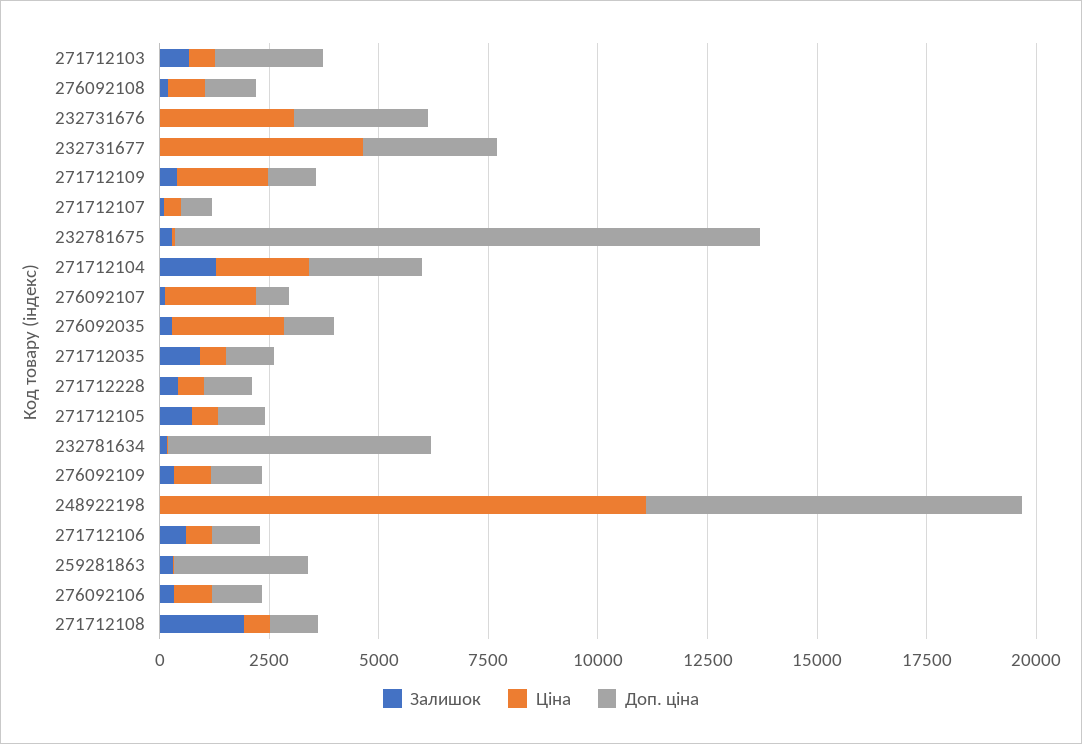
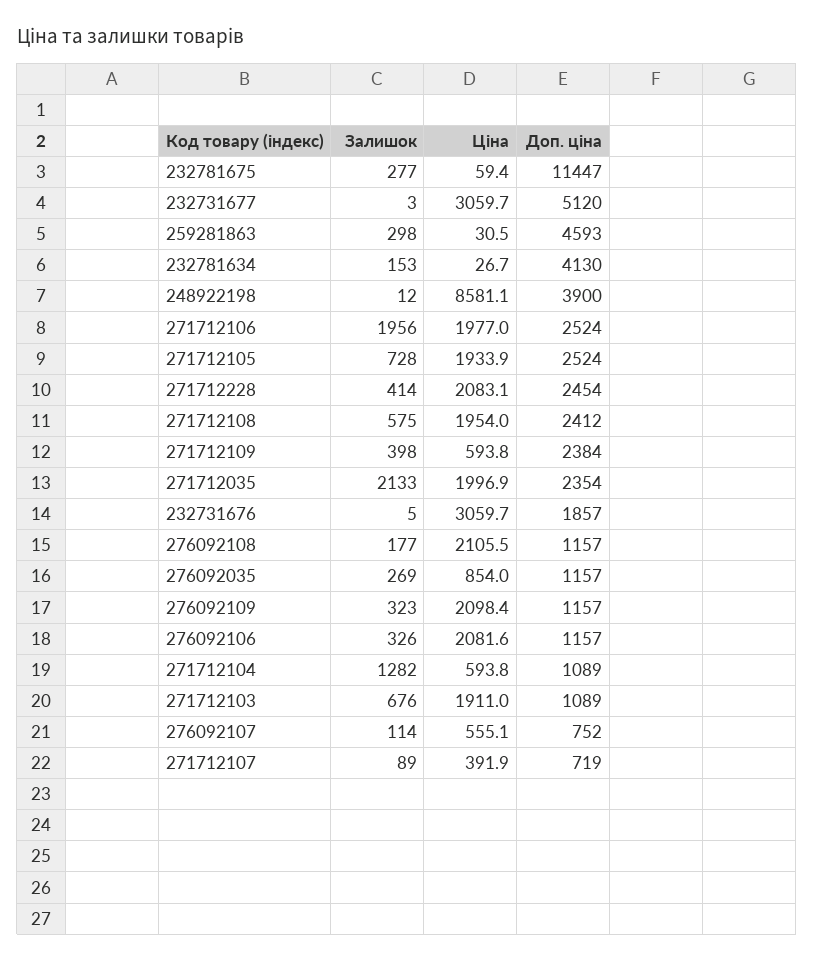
Ціна, 271712103: 500 -> 1911
Доп. ціна, 271712103: 2500 -> 1089
Ціна, 276092108: 1000 -> 2105.5
Доп. ціна, 232731676: 3000 -> 1857
Ціна, 232731677: 4500 -> 3059.7
Доп. ціна, 232731677: 3000 -> 5120
Ціна, 271712109: 2000 -> 593.8
Доп. ціна, 271712109: 1000 -> 2384
Доп. ціна, 232781675: 13500 -> 11447
Ціна, 271712104: 2000 -> 593.8
Доп. ціна, 271712104: 2500 -> 1089
Ціна, 276092107: 2000 -> 555.1
Ціна, 276092035: 2500 -> 854
Залишок, 271712035: 1000 -> 2133
Ціна, 271712035: 500 -> 1996.9
Доп. ціна, 271712035: 1000 -> 2354
Ціна, 271712228: 500 -> 2083.1
Доп. ціна, 271712228: 1000 -> 2454
Ціна, 271712105: 500 -> 1933.9
Доп. ціна, 271712105: 1000 -> 2524
Доп. ціна, 232781634: 6000 -> 4130
Ціна, 276092109: 1000 -> 2098.4
Ціна, 248922198: 11000 -> 8581.1
Доп. ціна, 248922198: 8500 -> 3900
Залишок, 271712106: 500 -> 1956
Ціна, 271712106: 500 -> 1977
Доп. ціна, 271712106: 1000 -> 2524
Доп. ціна, 259281863: 3000 -> 4593
Ціна, 276092106: 1000 -> 2081.6
Залишок, 271712108: 2000 -> 575
Ціна, 271712108: 500 -> 1954
Доп. ціна, 271712108: 1000 -> 2412

